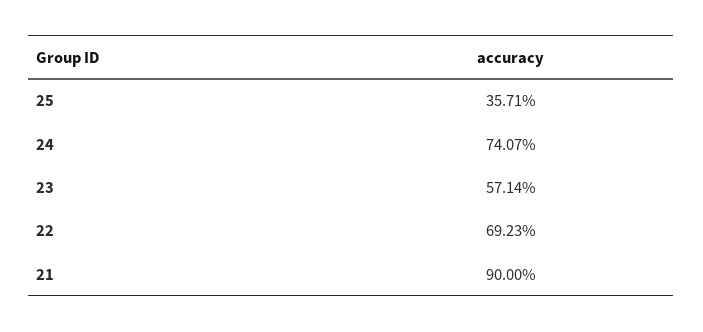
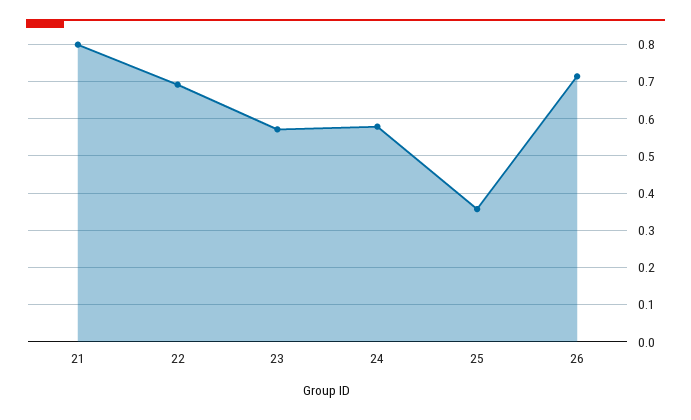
24: 0.7407 -> 0.58
21: 0.9 -> 0.8
26: none -> 0.72

